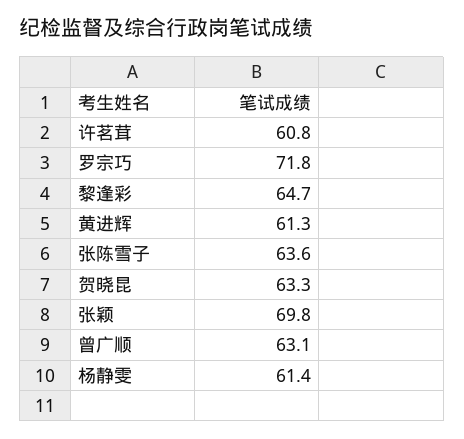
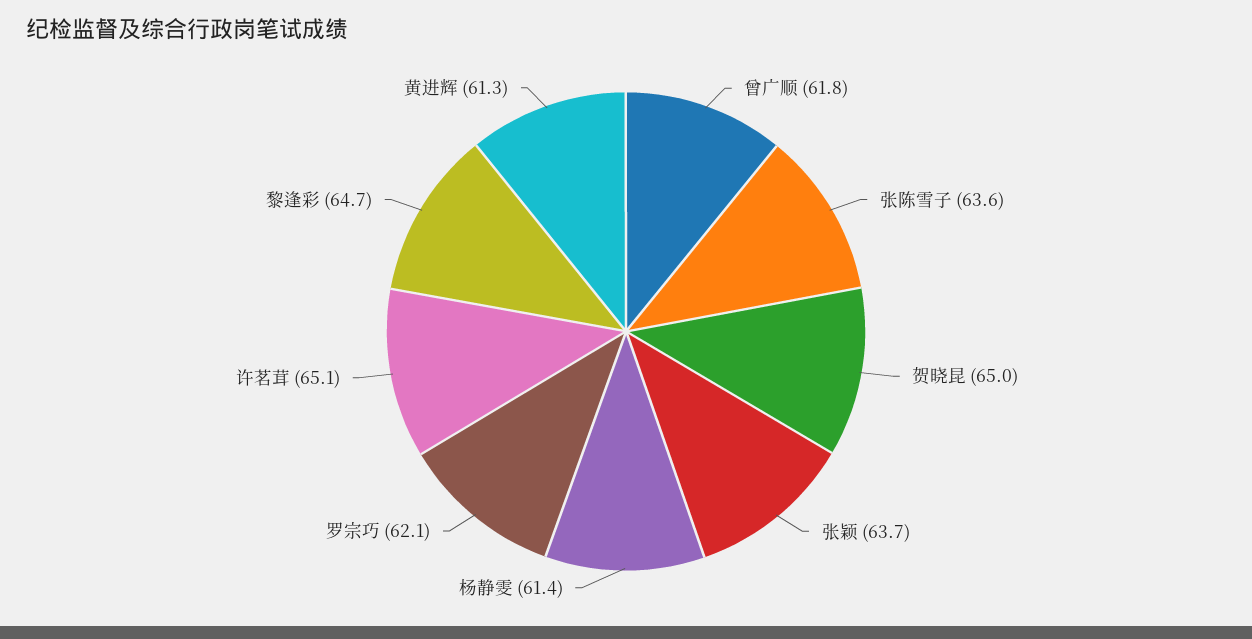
许茗茸: 60.8 -> 65.1
罗宗巧: 71.8 -> 62.1
贺晓昆: 63.3 -> 65
张颖: 69.8 -> 63.7
曾广顺: 63.1 -> 61.8

